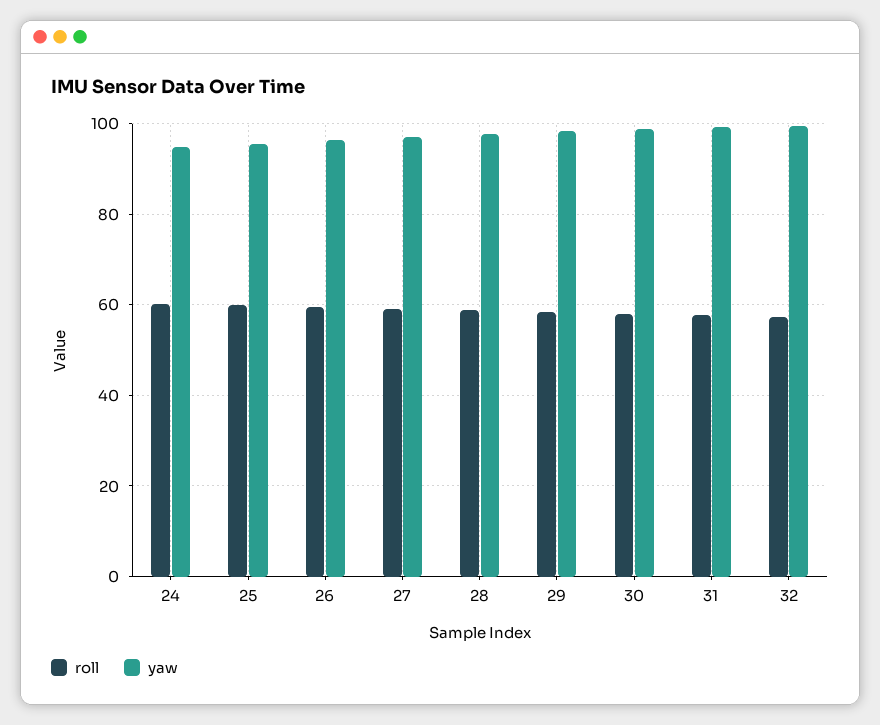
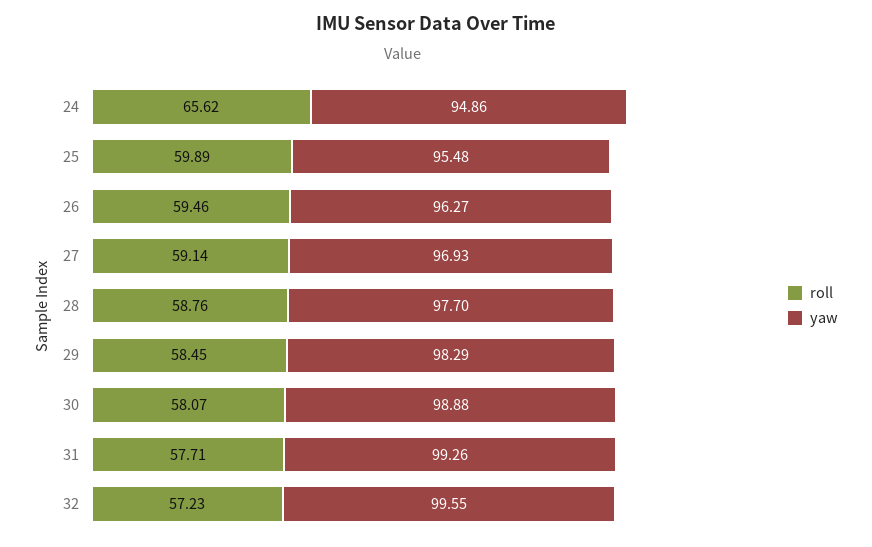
roll, 24: 60 -> 65.62

